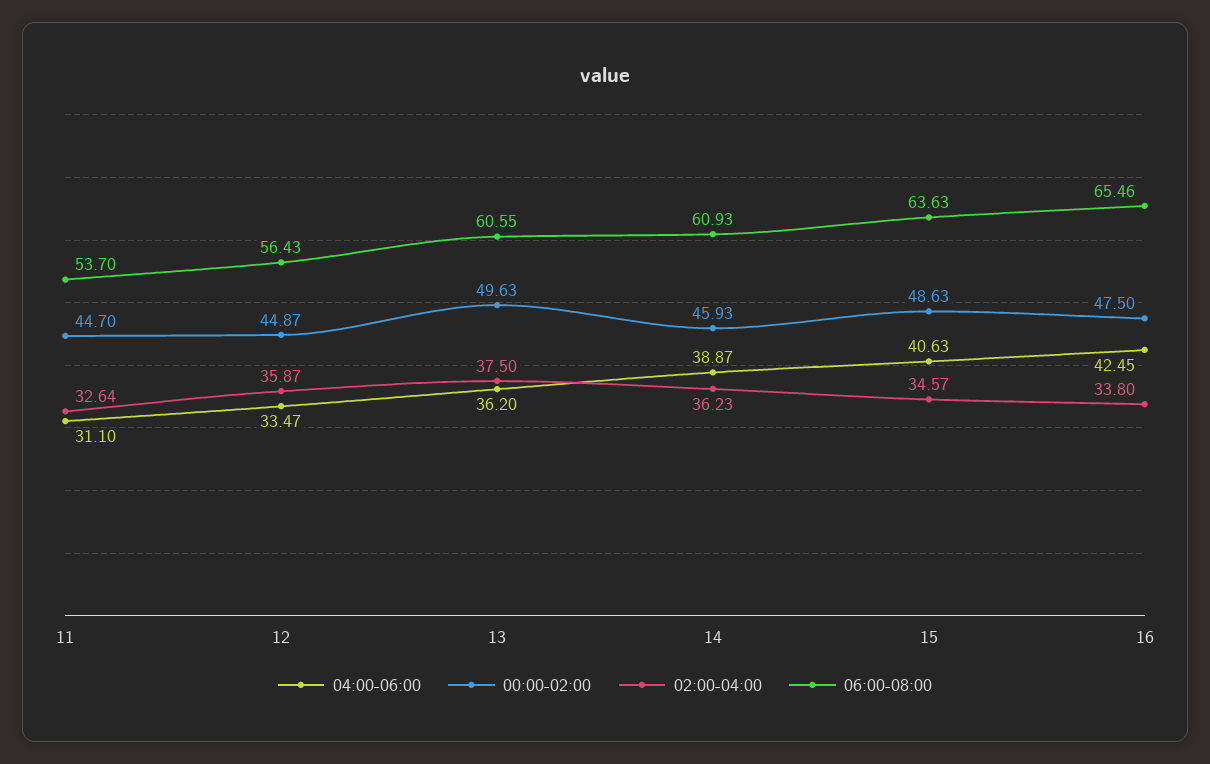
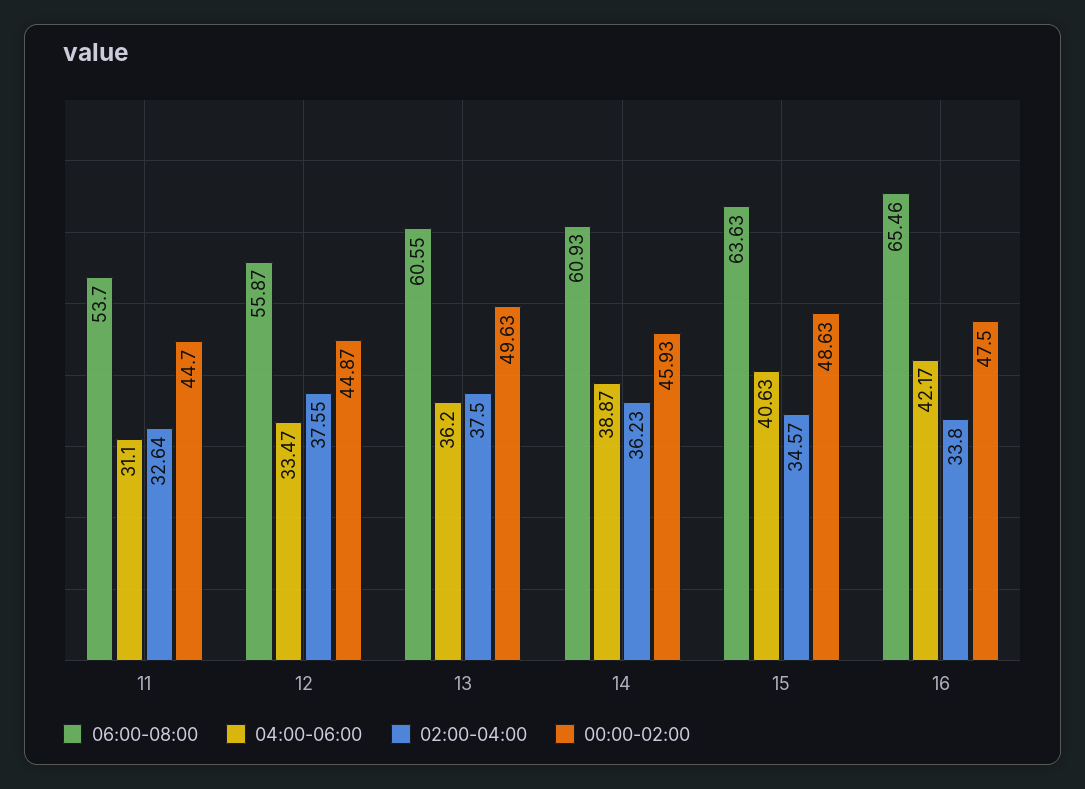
02:00-04:00, 12: 35.87 -> 37.55
06:00-08:00, 12: 56.43 -> 55.87
04:00-06:00, 16: 42.45 -> 42.17

